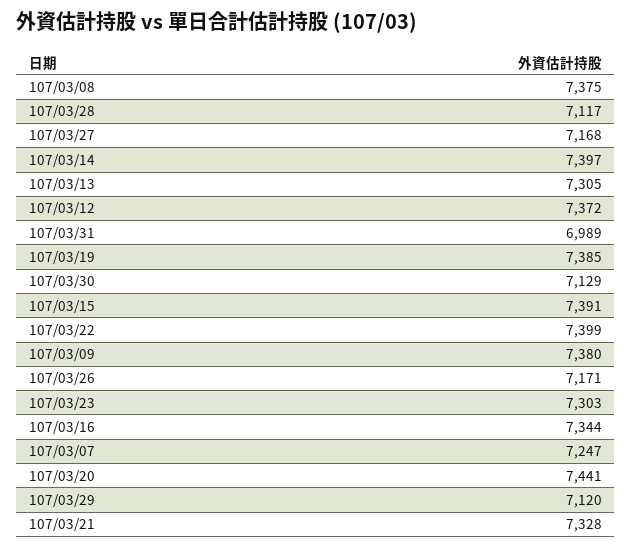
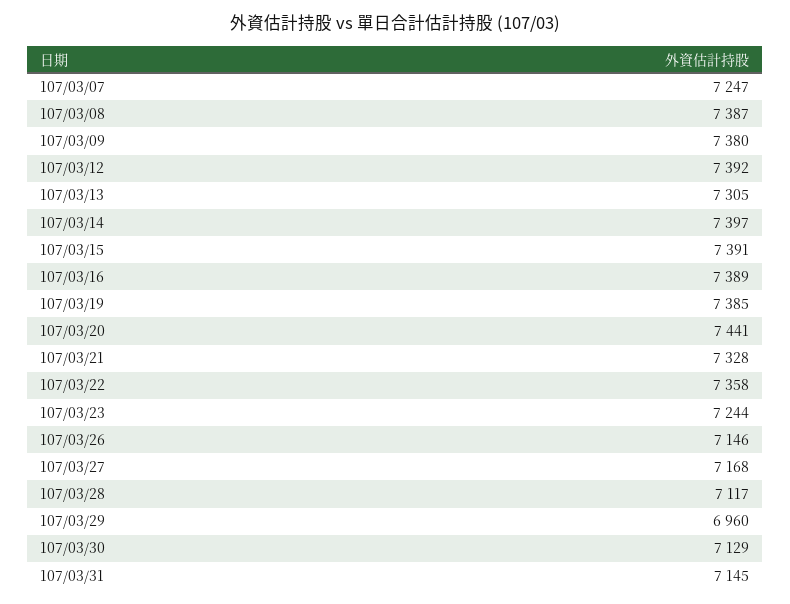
107/03/08: 7375 -> 7387
107/03/12: 7372 -> 7392
107/03/31: 6989 -> 7145
107/03/22: 7399 -> 7358
107/03/26: 7171 -> 7146
107/03/23: 7303 -> 7244
107/03/16: 7344 -> 7389
107/03/29: 7120 -> 6960

